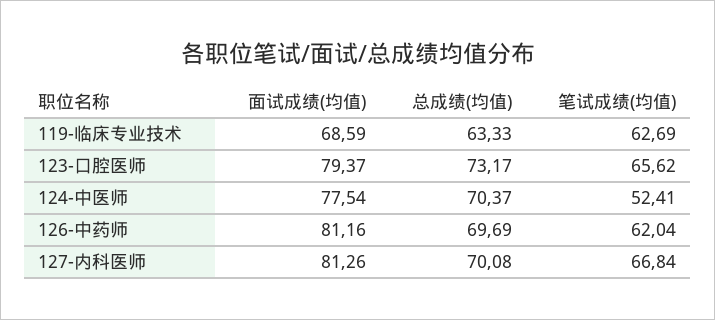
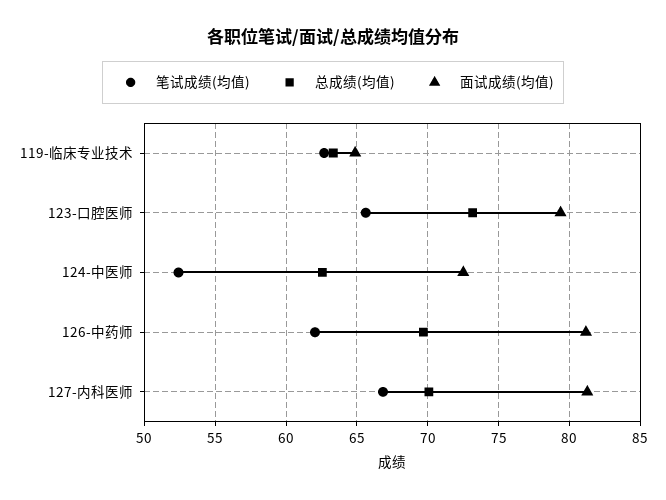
面试成绩(均值), 119-临床专业技术: 68.59 -> 65
面试成绩(均值), 124-中医师: 77.54 -> 72.5
总成绩(均值), 124-中医师: 70.37 -> 62.5

